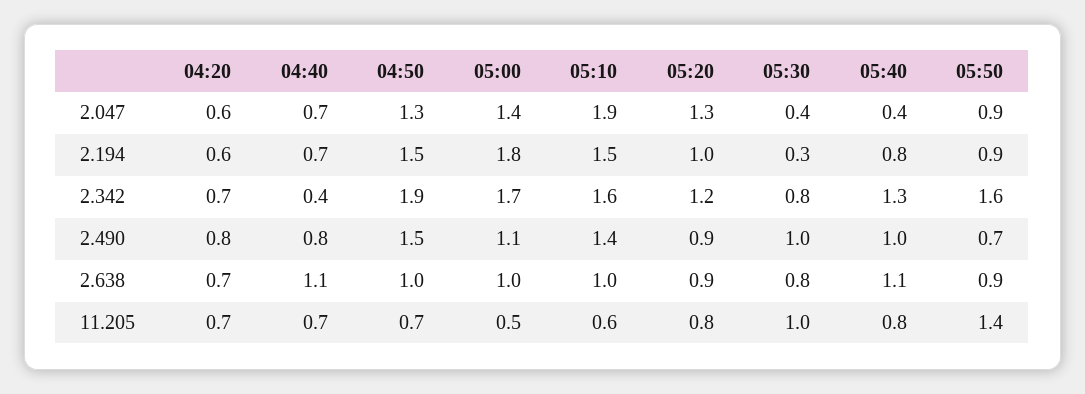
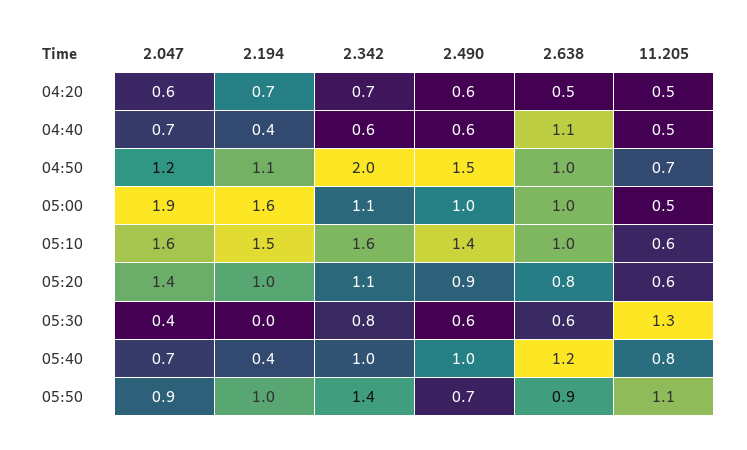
04:50, 2.047: 1.3 -> 1.2
05:00, 2.047: 1.4 -> 1.9
05:10, 2.047: 1.9 -> 1.6
05:20, 2.047: 1.3 -> 1.4
05:40, 2.047: 0.4 -> 0.7
04:20, 2.194: 0.6 -> 0.7
04:40, 2.194: 0.7 -> 0.4
04:50, 2.194: 1.5 -> 1.1
05:00, 2.194: 1.8 -> 1.6
05:30, 2.194: 0.3 -> 0
05:40, 2.194: 0.8 -> 0.4
05:50, 2.194: 0.9 -> 1
04:40, 2.342: 0.4 -> 0.6
04:50, 2.342: 1.9 -> 2
05:00, 2.342: 1.7 -> 1.1
05:20, 2.342: 1.2 -> 1.1
05:40, 2.342: 1.3 -> 1
05:50, 2.342: 1.6 -> 1.4
04:20, 2.490: 0.8 -> 0.6
04:40, 2.490: 0.8 -> 0.6
05:00, 2.490: 1.1 -> 1
05:30, 2.490: 1 -> 0.6
04:20, 2.638: 0.7 -> 0.5
05:20, 2.638: 0.9 -> 0.8
05:30, 2.638: 0.8 -> 0.6
05:40, 2.638: 1.1 -> 1.2
04:20, 11.205: 0.7 -> 0.5
04:40, 11.205: 0.7 -> 0.5
05:20, 11.205: 0.8 -> 0.6
05:30, 11.205: 1 -> 1.3
05:50, 11.205: 1.4 -> 1.1

